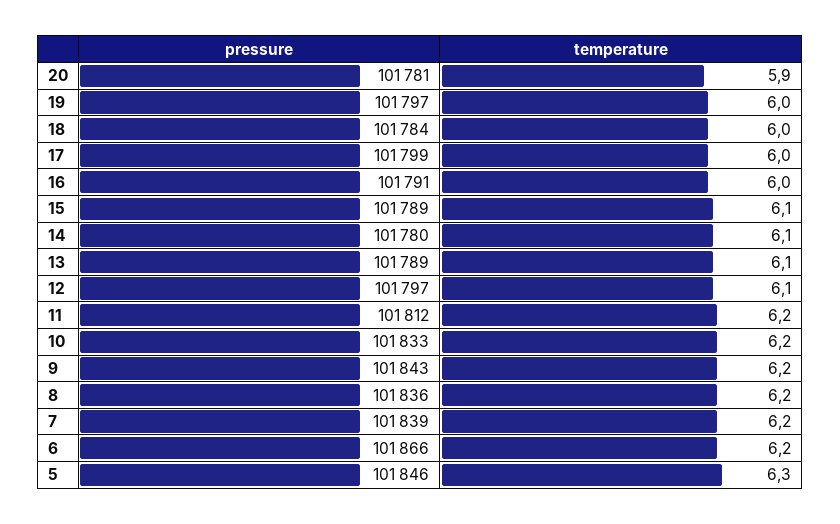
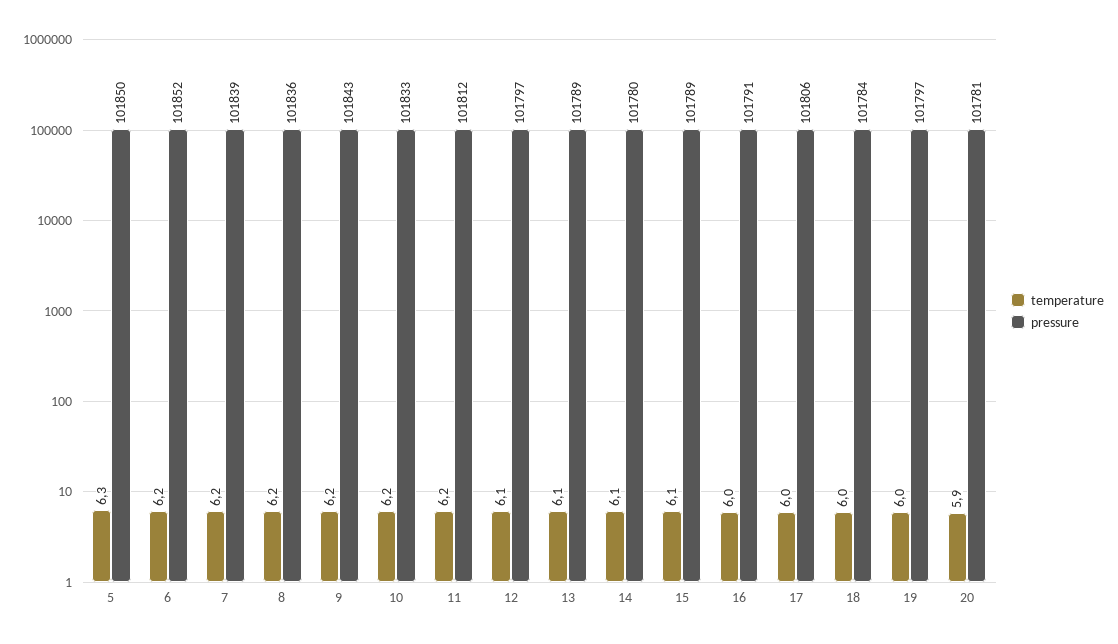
pressure, 17: 101799 -> 101806
pressure, 6: 101866 -> 101852
pressure, 5: 101846 -> 101850

